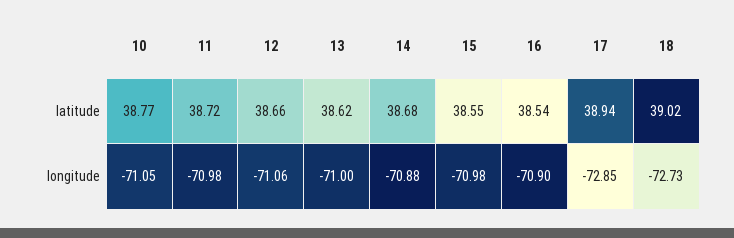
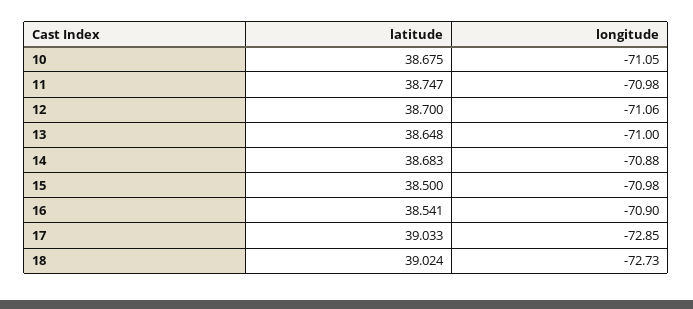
10, latitude: 38.77 -> 38.675
11, latitude: 38.72 -> 38.747
12, latitude: 38.66 -> 38.7
13, latitude: 38.62 -> 38.648
15, latitude: 38.55 -> 38.5
17, latitude: 38.94 -> 39.033

